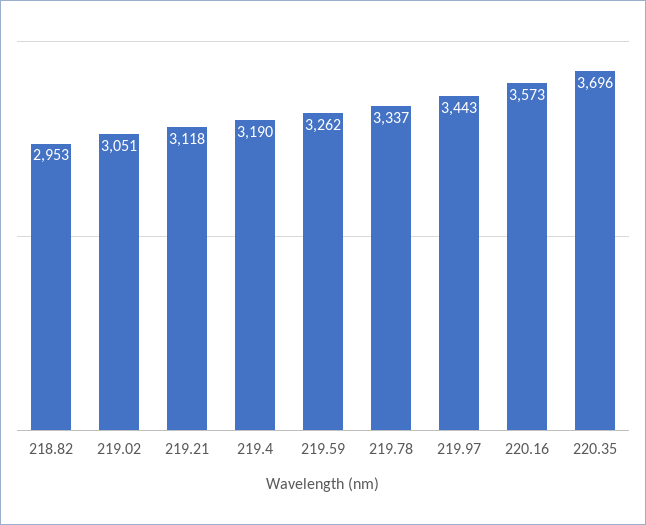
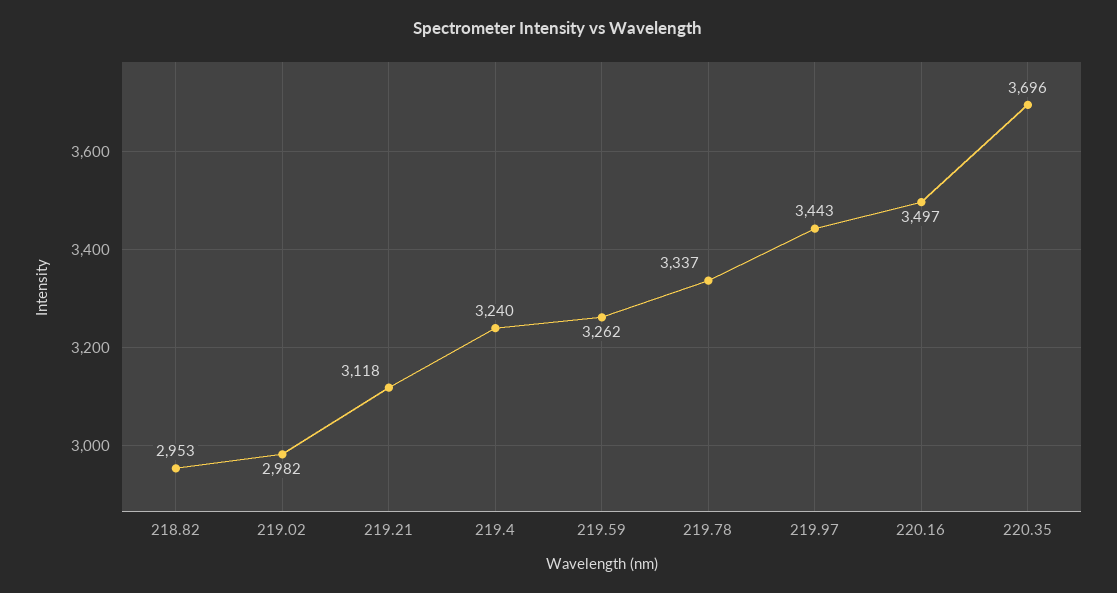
219.02: 3051 -> 2982
219.4: 3190 -> 3240
220.16: 3573 -> 3497

